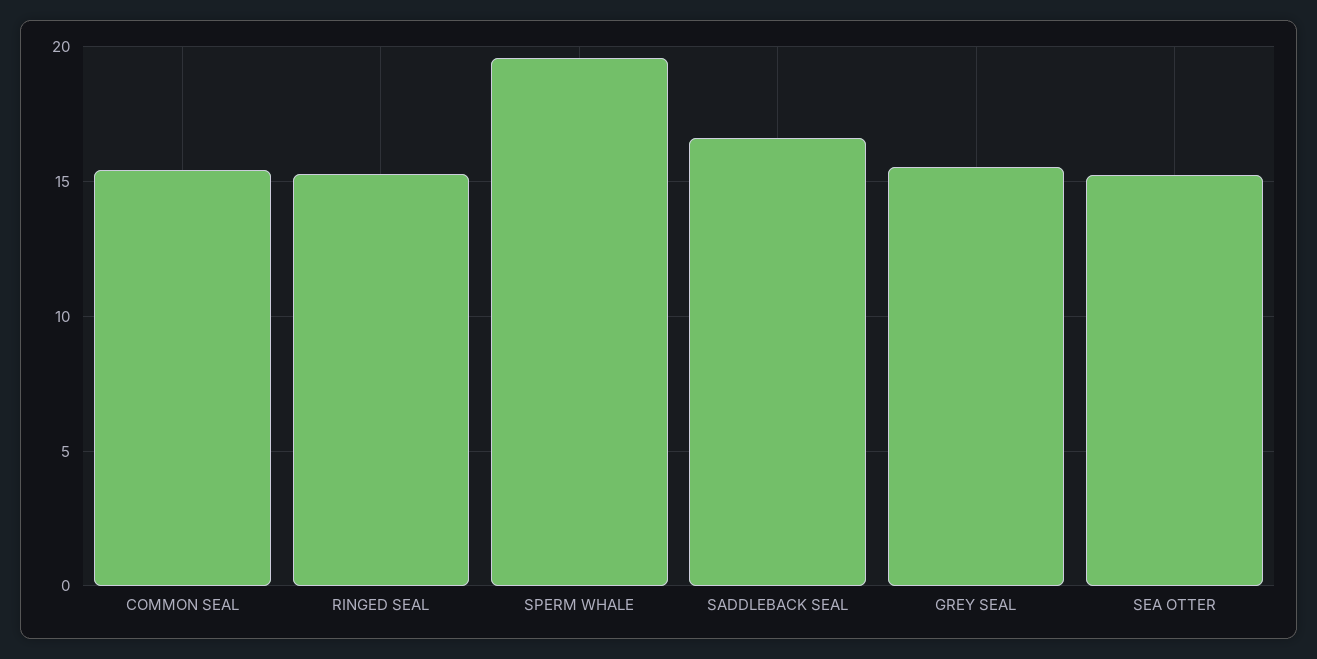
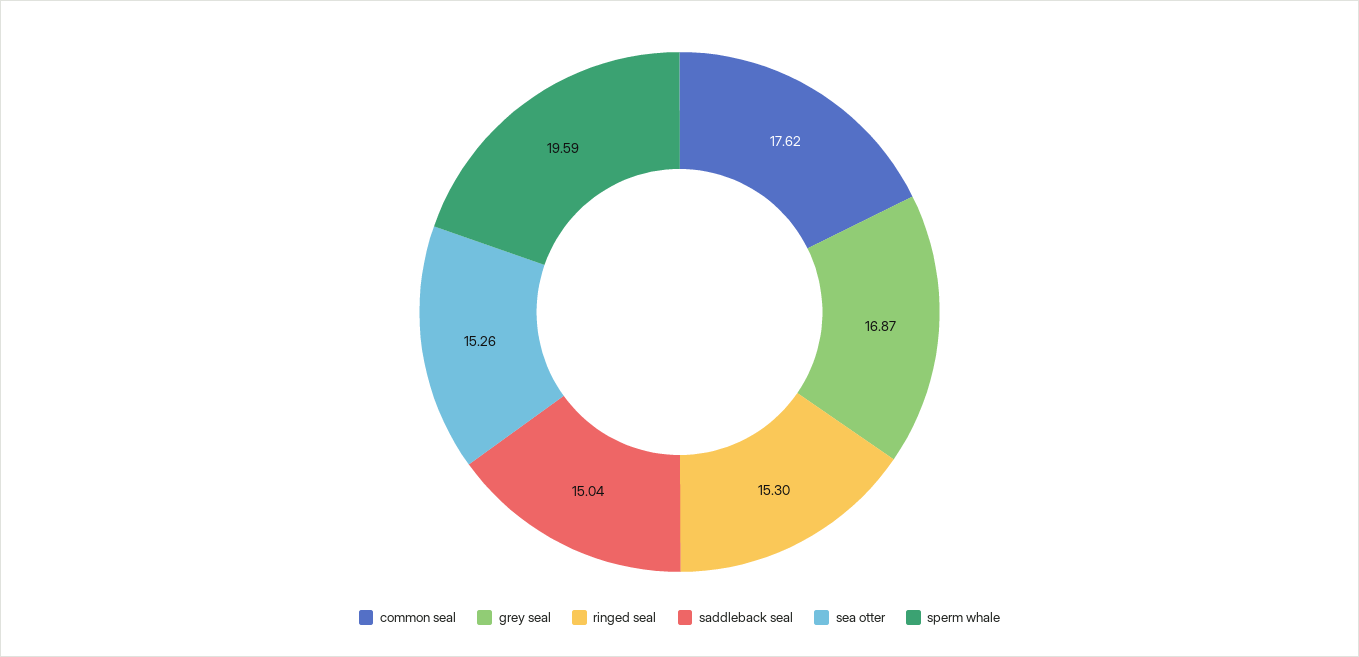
COMMON SEAL: 15.5 -> 17.62
SADDLEBACK SEAL: 16.5 -> 15.04
GREY SEAL: 15.5 -> 16.87

